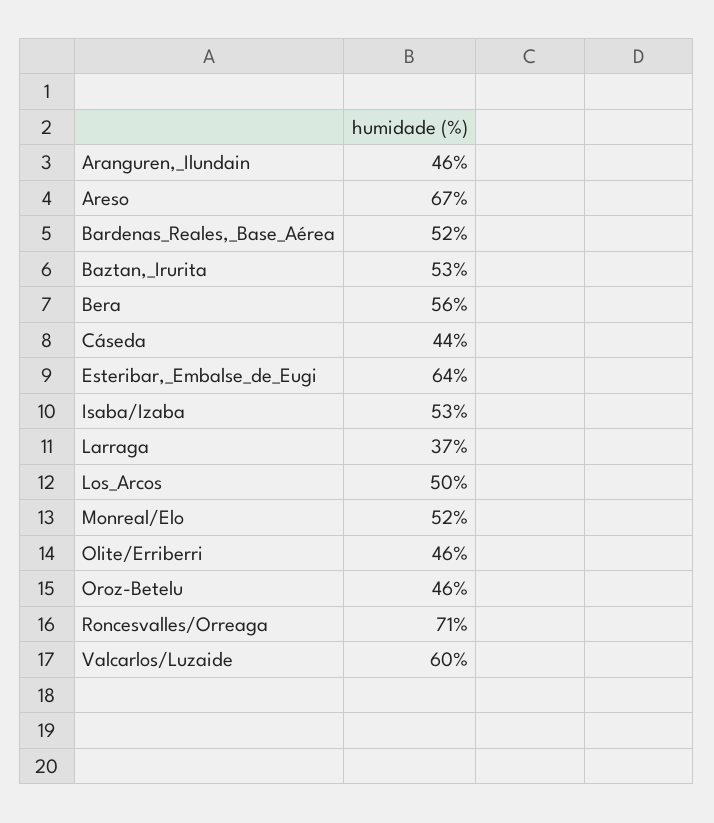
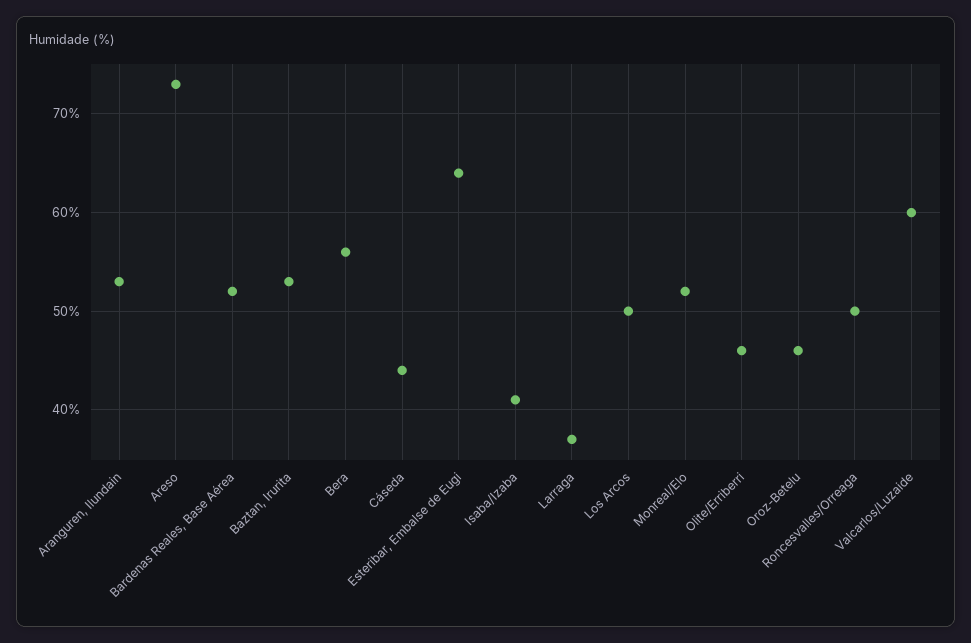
Aranguren,_Ilundain: 46 -> 53
Areso: 67 -> 73
Isaba/Izaba: 53 -> 41
Roncesvalles/Orreaga: 71 -> 50

